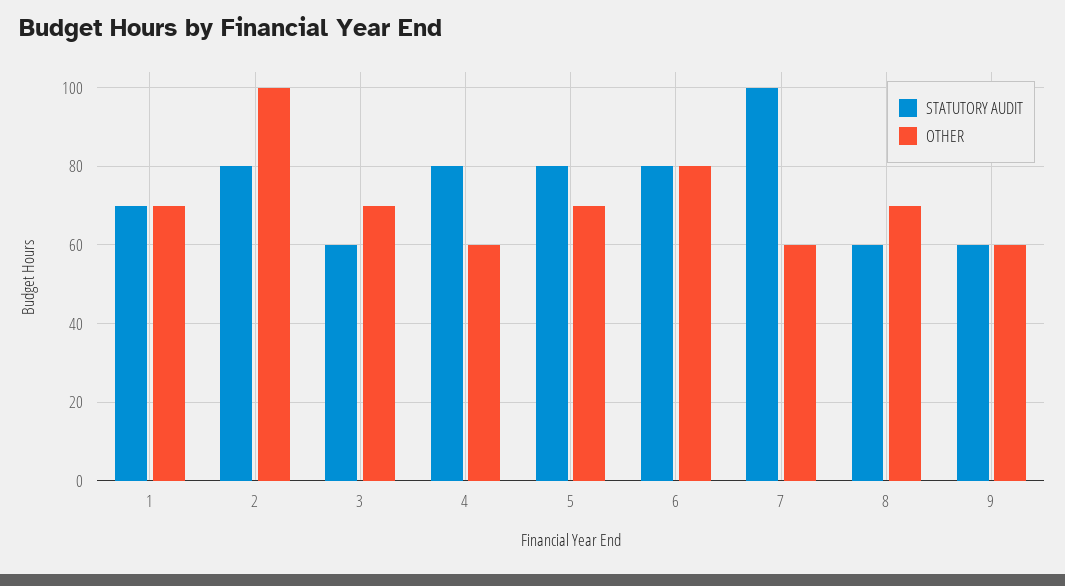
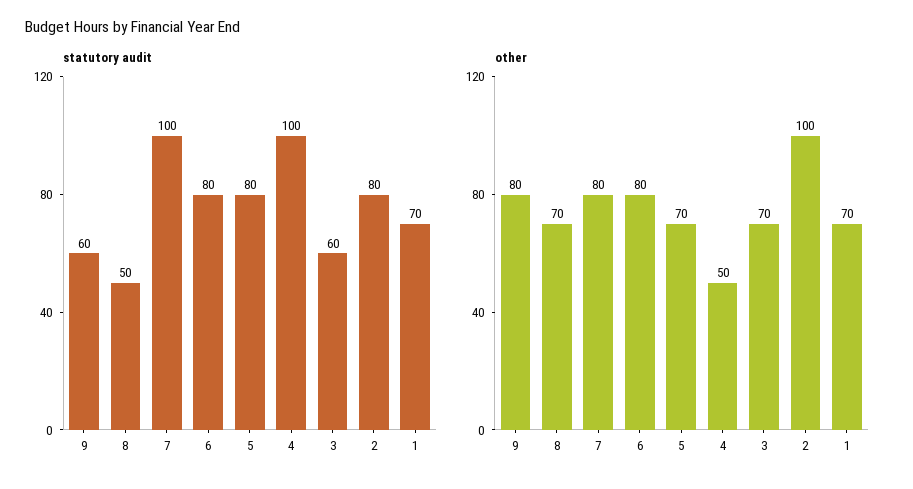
STATUTORY AUDIT, 4: 80 -> 100
OTHER, 4: 60 -> 50
OTHER, 7: 60 -> 80
STATUTORY AUDIT, 8: 60 -> 50
OTHER, 9: 60 -> 80

